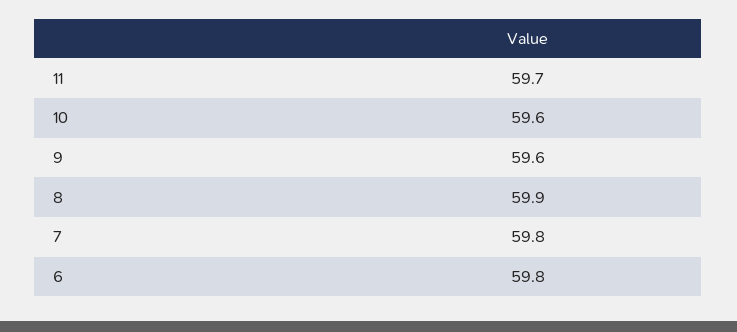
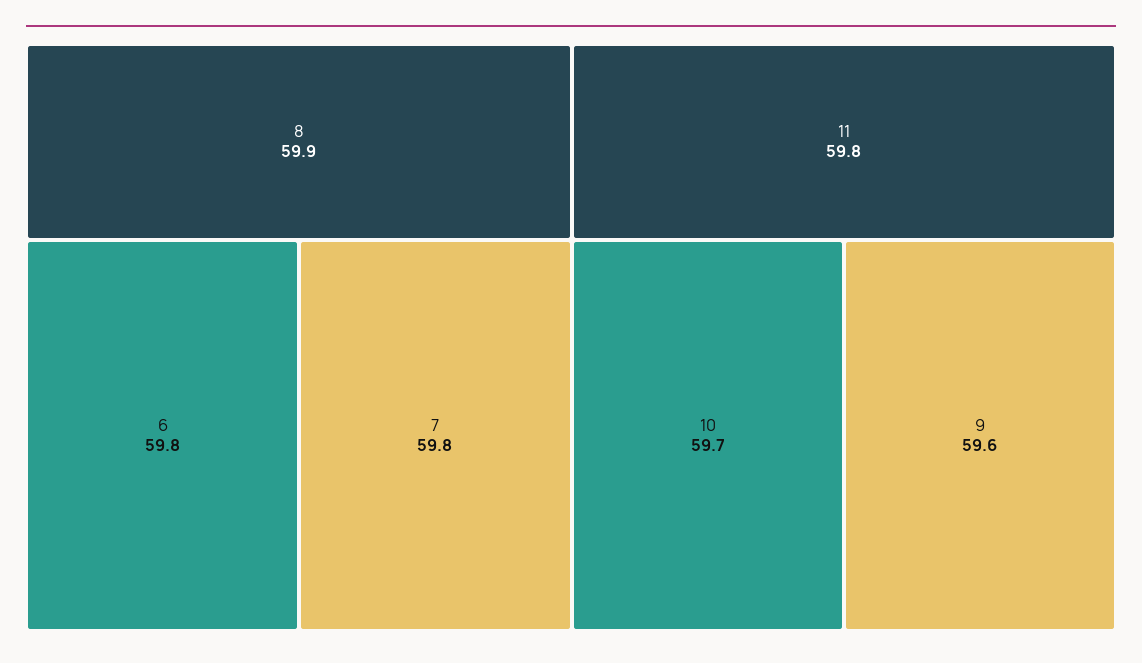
11: 59.7 -> 59.8
10: 59.6 -> 59.7

